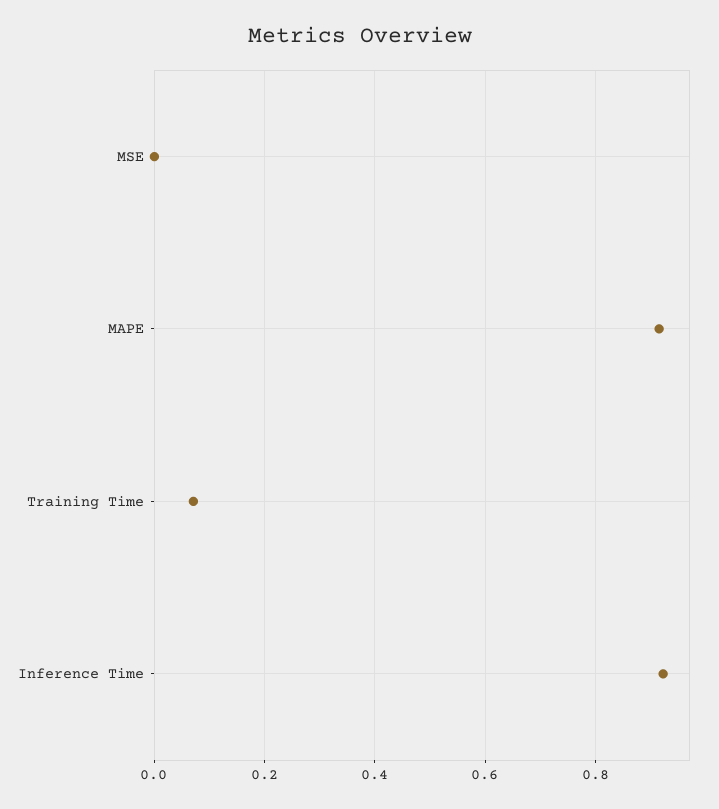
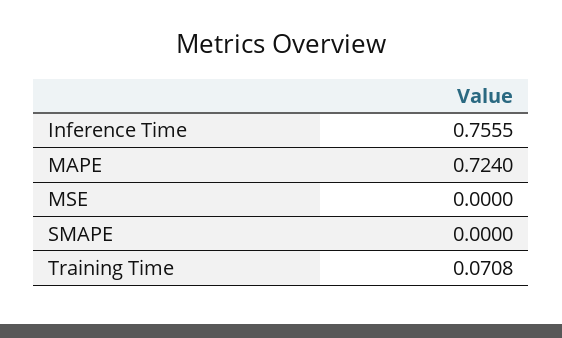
MAPE: 0.92 -> 0.724
Inference Time: 0.92 -> 0.7555
SMAPE: none -> 0

